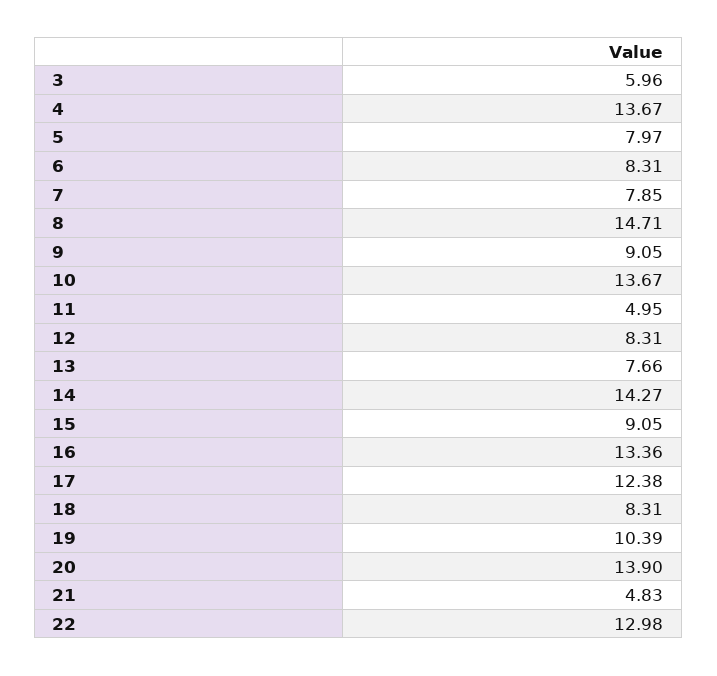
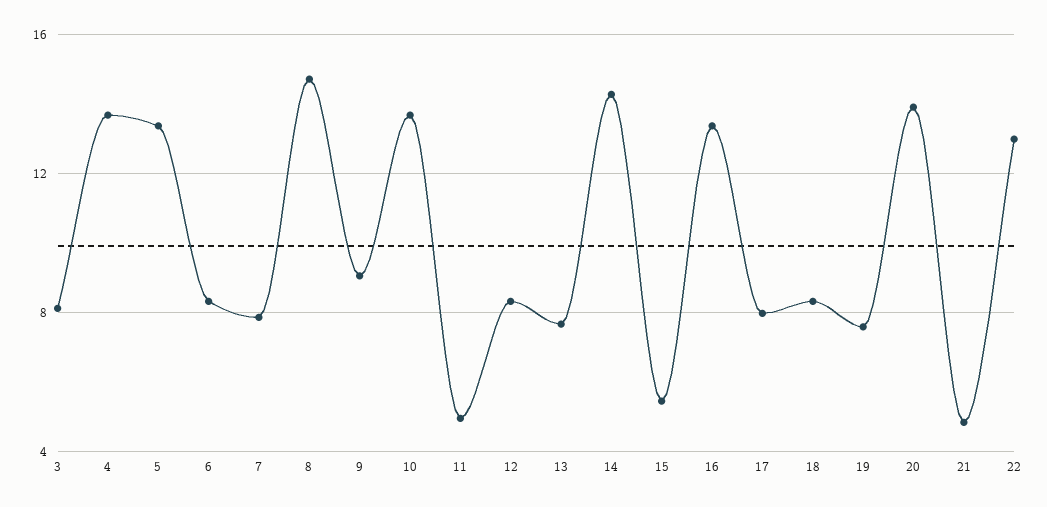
3: 5.96 -> 8
5: 7.97 -> 13.5
15: 9.05 -> 5.5
17: 12.38 -> 8
19: 10.39 -> 7.5

